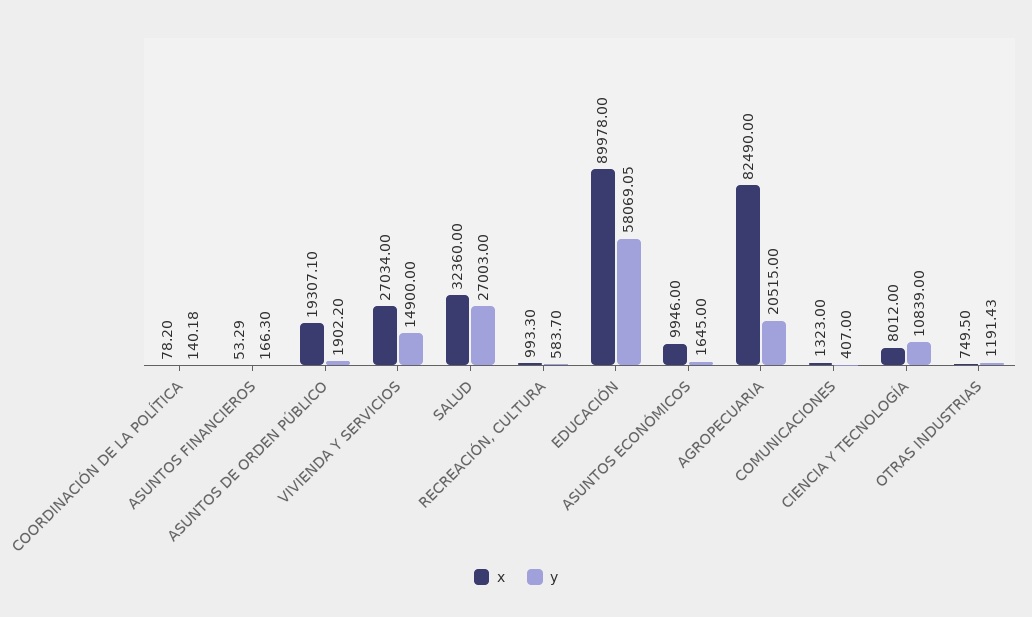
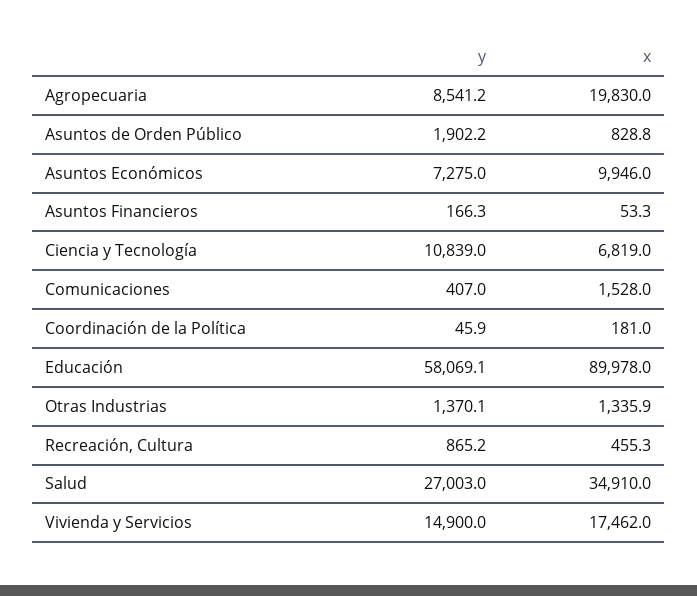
x, COORDINACIÓN DE LA POLÍTICA: 78.2 -> 181
y, COORDINACIÓN DE LA POLÍTICA: 140.18 -> 45.9
x, ASUNTOS DE ORDEN PÚBLICO: 19307.1 -> 828.8
x, VIVIENDA Y SERVICIOS: 27034 -> 17462
x, SALUD: 32360 -> 34910
x, RECREACIÓN, CULTURA: 993.3 -> 455.3
y, RECREACIÓN, CULTURA: 583.7 -> 865.2
y, ASUNTOS ECONÓMICOS: 1645 -> 7275
x, AGROPECUARIA: 82490 -> 19830
y, AGROPECUARIA: 20515 -> 8541.2
x, COMUNICACIONES: 1323 -> 1528
x, CIENCIA Y TECNOLOGÍA: 8012 -> 6819
x, OTRAS INDUSTRIAS: 749.5 -> 1335.9
y, OTRAS INDUSTRIAS: 1191.43 -> 1370.1

